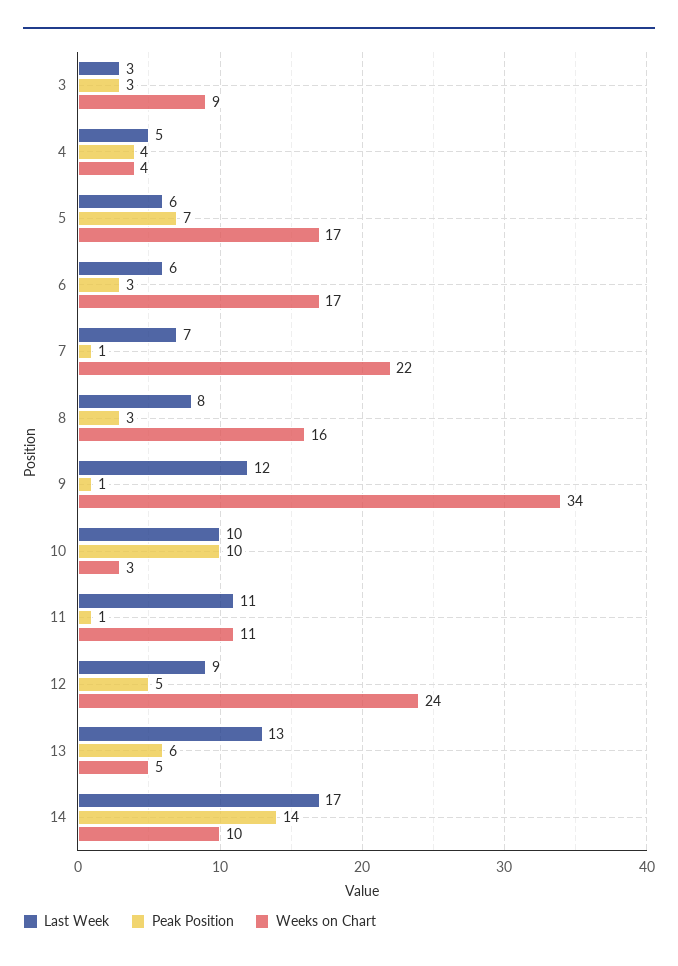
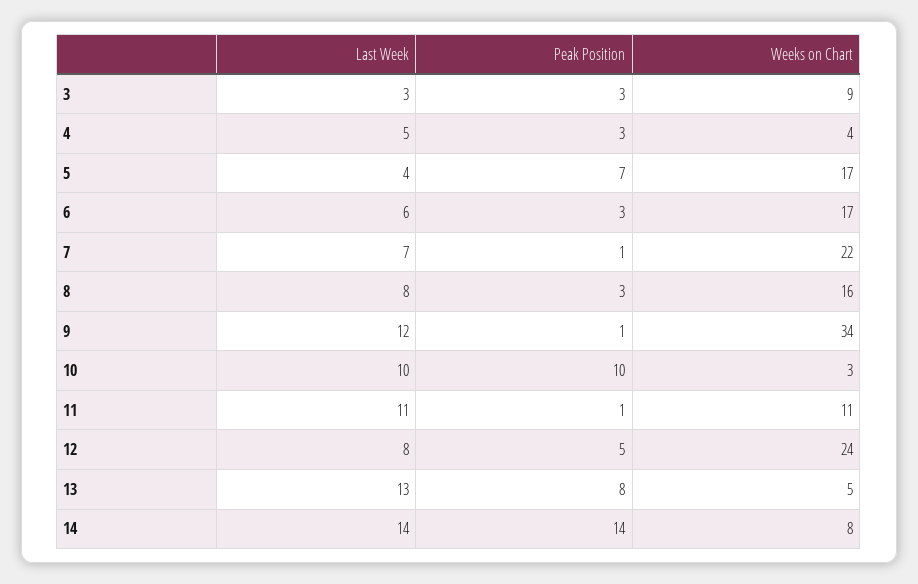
Peak Position, 4: 4 -> 3
Last Week, 5: 6 -> 4
Last Week, 12: 9 -> 8
Peak Position, 13: 6 -> 8
Last Week, 14: 17 -> 14
Weeks on Chart, 14: 10 -> 8

